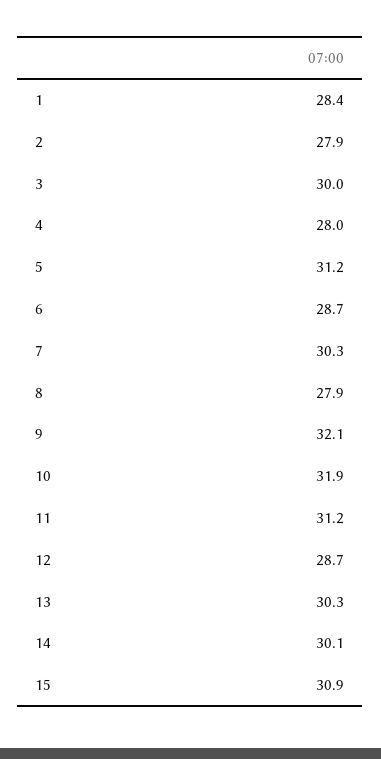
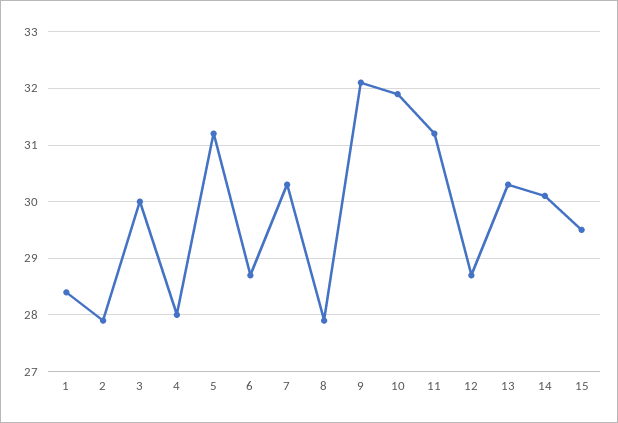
15: 30.9 -> 29.5

